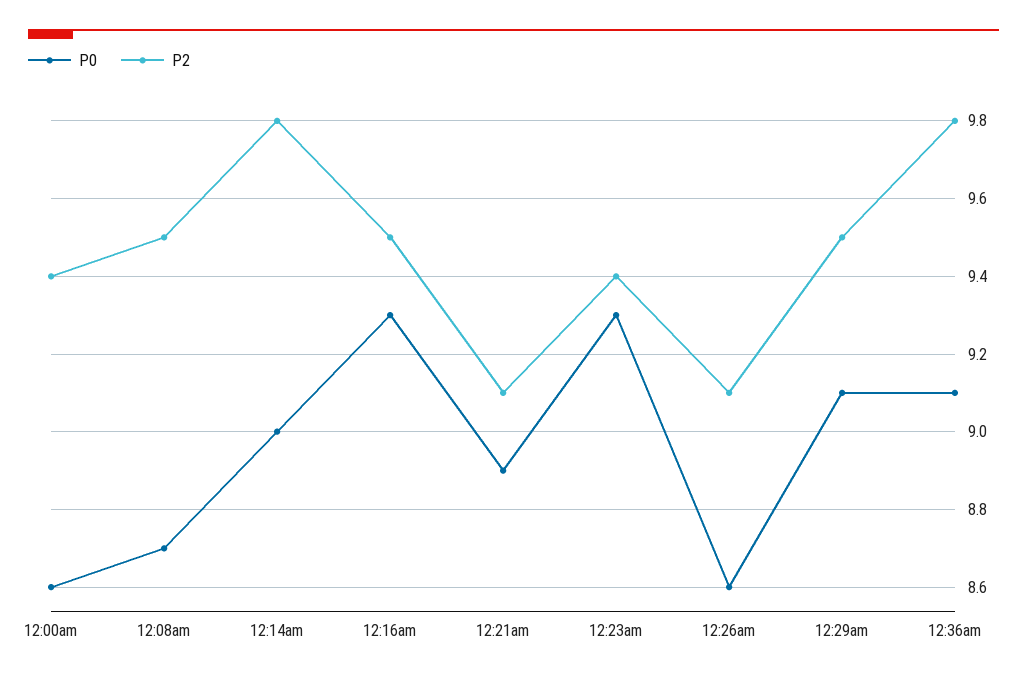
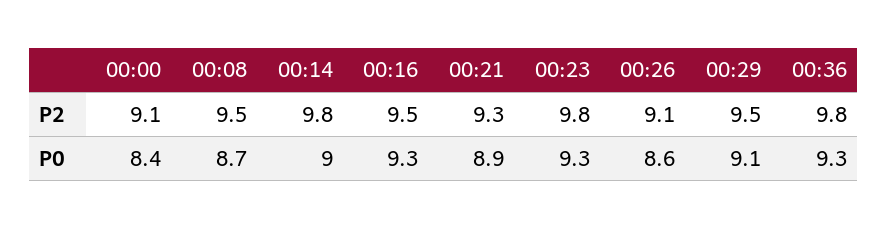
P0, 12:00am: 8.6 -> 8.4
P2, 12:00am: 9.4 -> 9.1
P2, 12:21am: 9.1 -> 9.3
P2, 12:23am: 9.4 -> 9.8
P0, 12:36am: 9.1 -> 9.3

